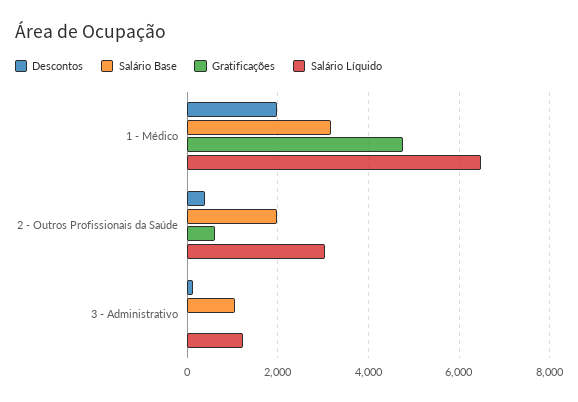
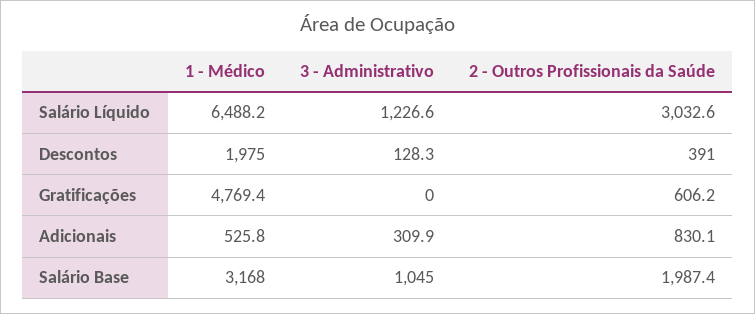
Adicionais, 1 - Médico: none -> 525.8
Adicionais, 3 - Administrativo: none -> 309.9
Adicionais, 2 - Outros Profissionais da Saúde: none -> 830.1

